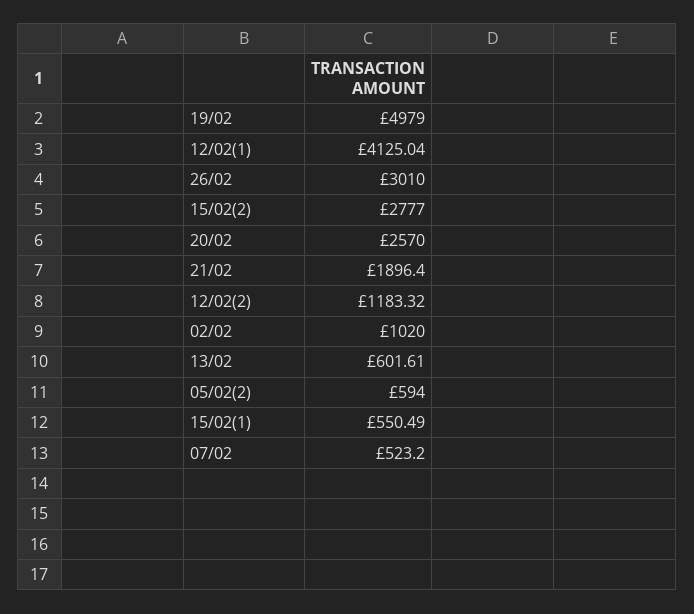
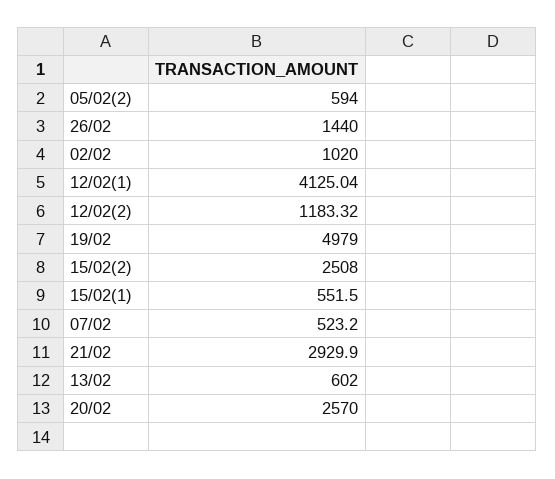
26/02: 3010 -> 1440
15/02(2): 2777 -> 2508
21/02: 1896.4 -> 2929.9
13/02: 601.61 -> 602
15/02(1): 550.49 -> 551.5

